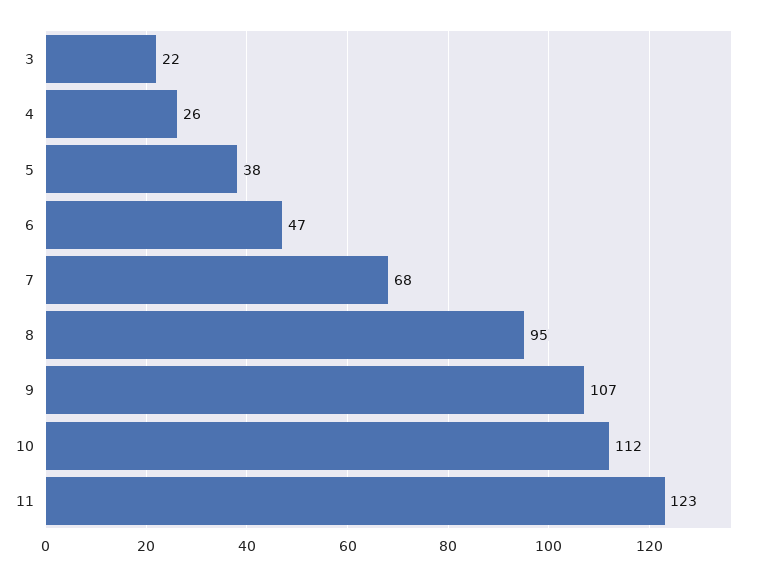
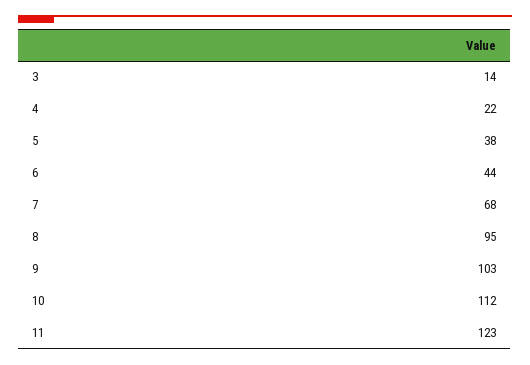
3: 22 -> 14
4: 26 -> 22
6: 47 -> 44
9: 107 -> 103

